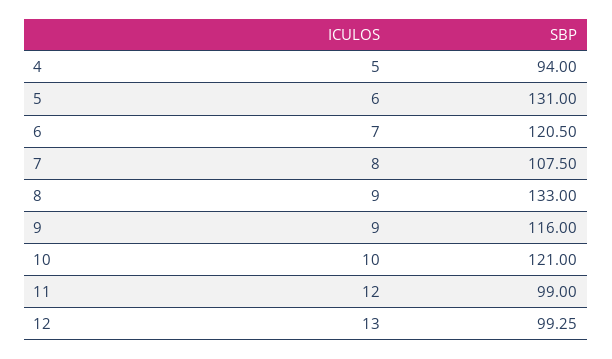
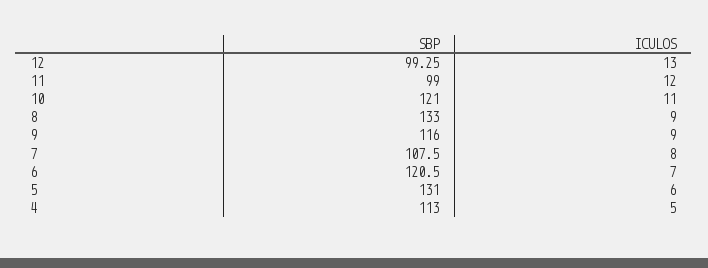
SBP, 4: 94 -> 113
ICULOS, 10: 10 -> 11

